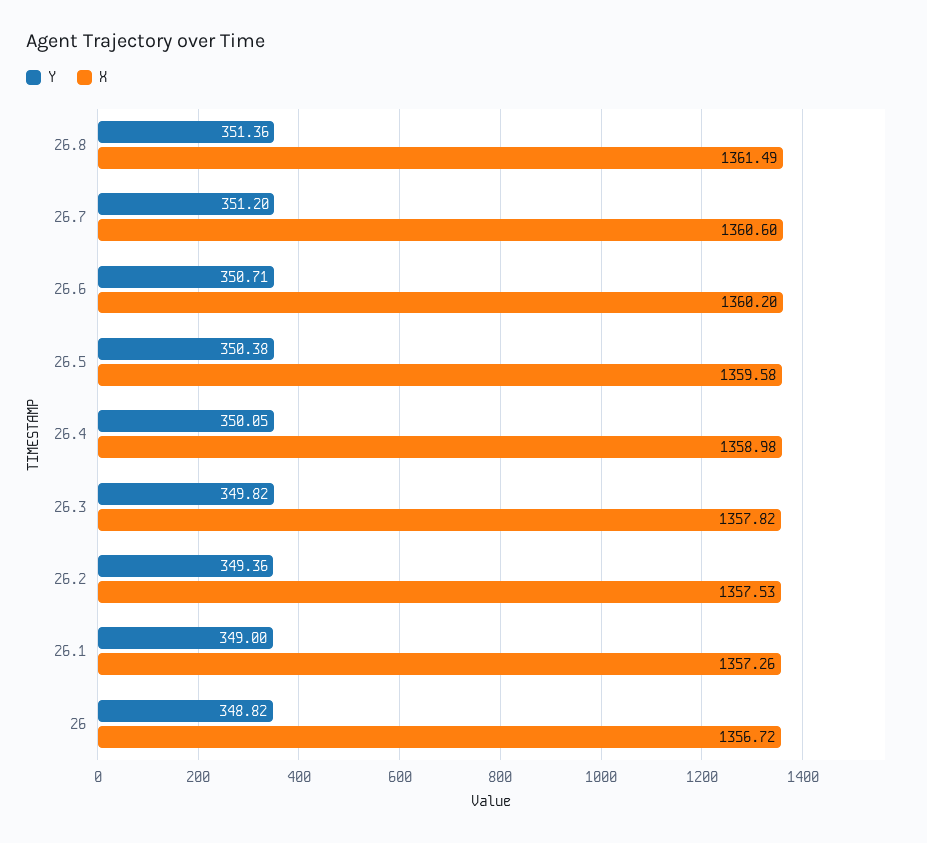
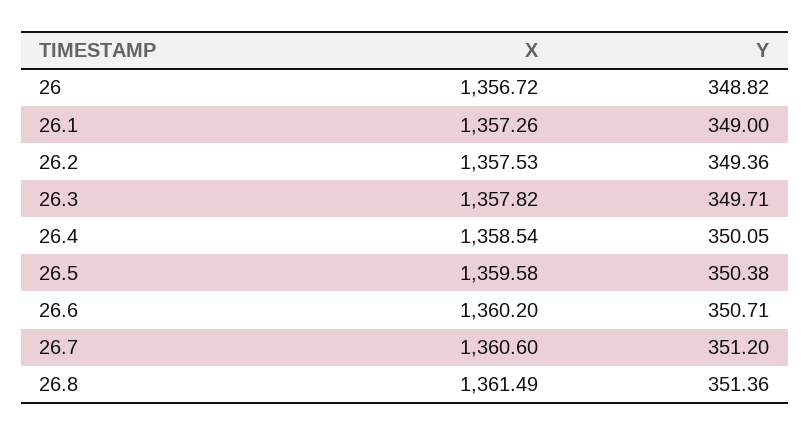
X, 26.4: 1358.98 -> 1358.54
Y, 26.3: 349.82 -> 349.71

